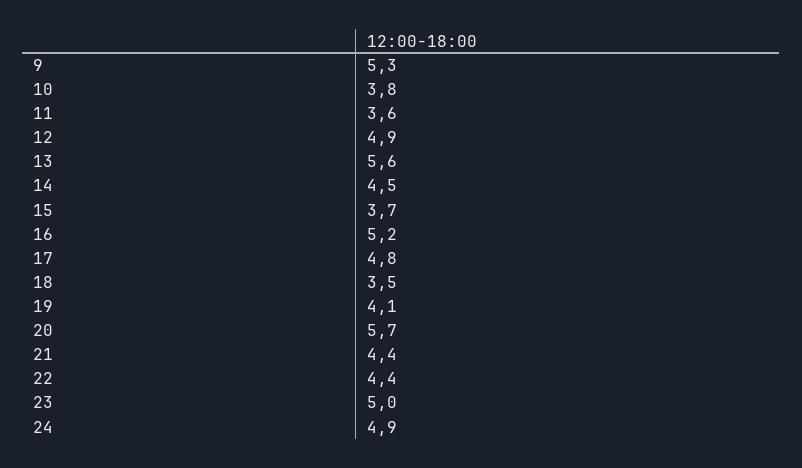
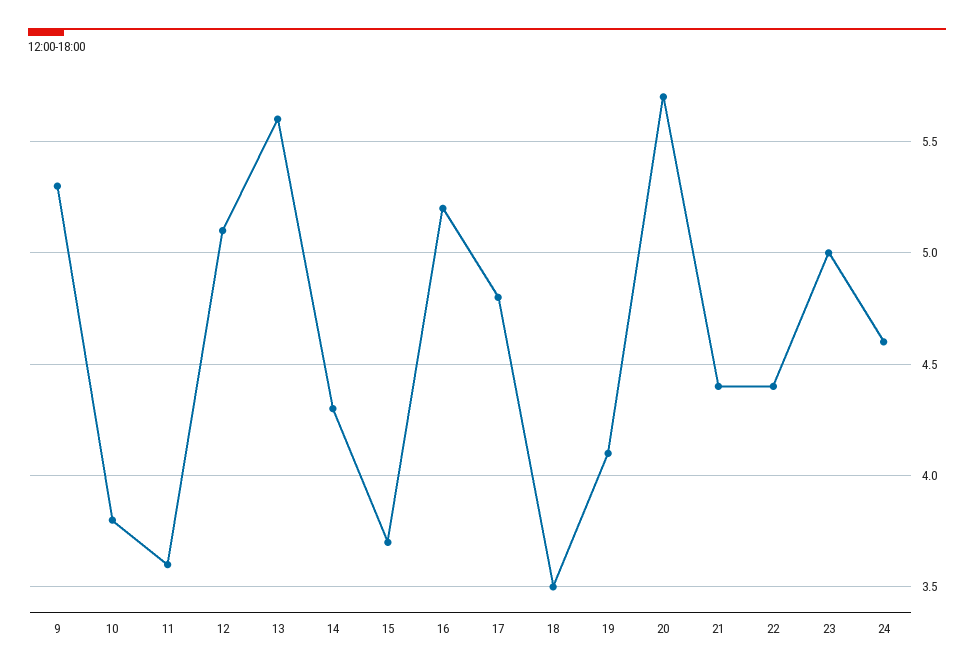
12: 4.9 -> 5.1
14: 4.5 -> 4.3
24: 4.9 -> 4.6

